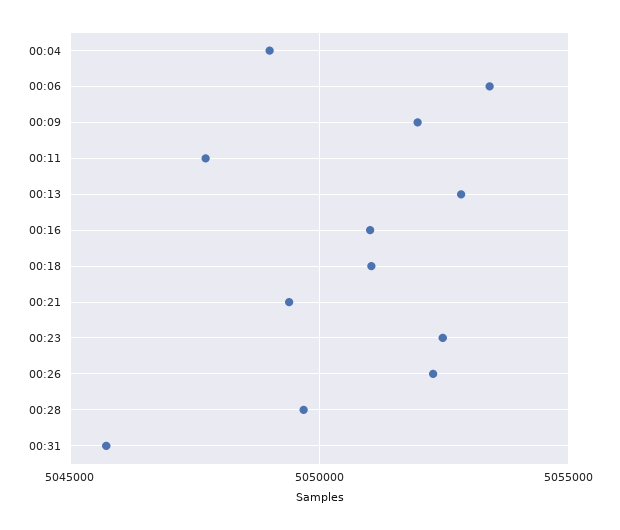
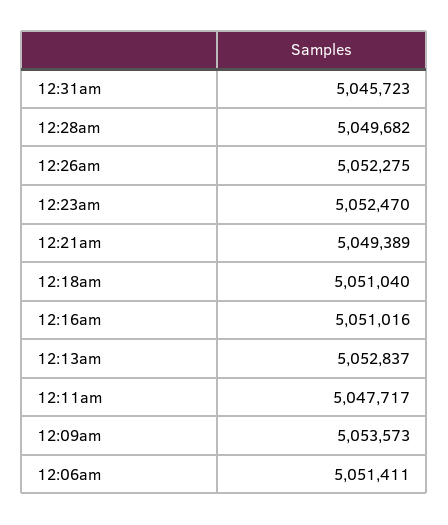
00:04: 5049000 -> none
00:06: 5053500 -> 5051411
00:09: 5052000 -> 5053573

